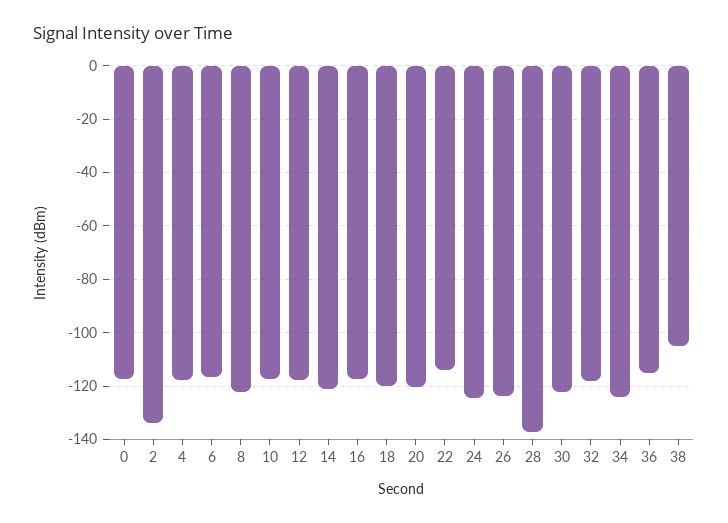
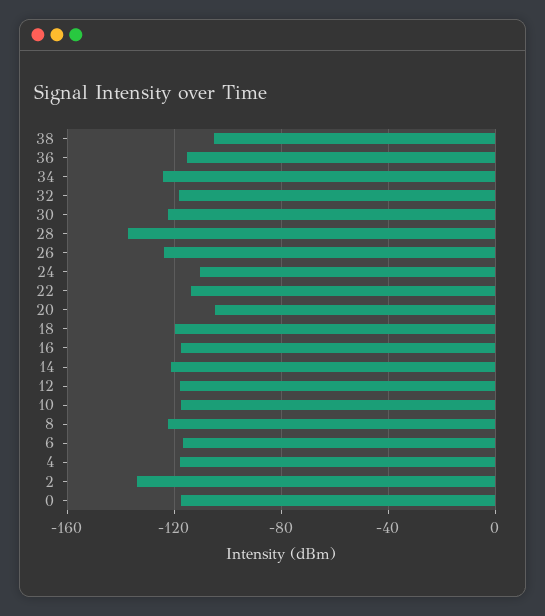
20: -120 -> -105
24: -125 -> -110

